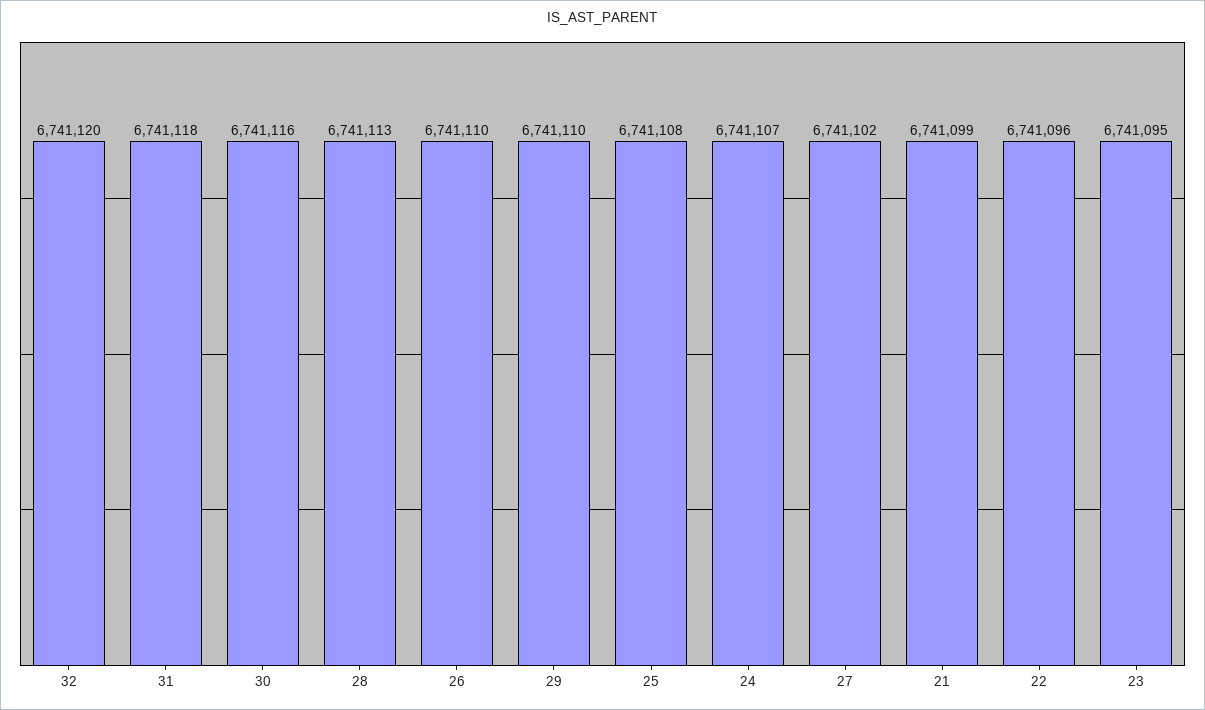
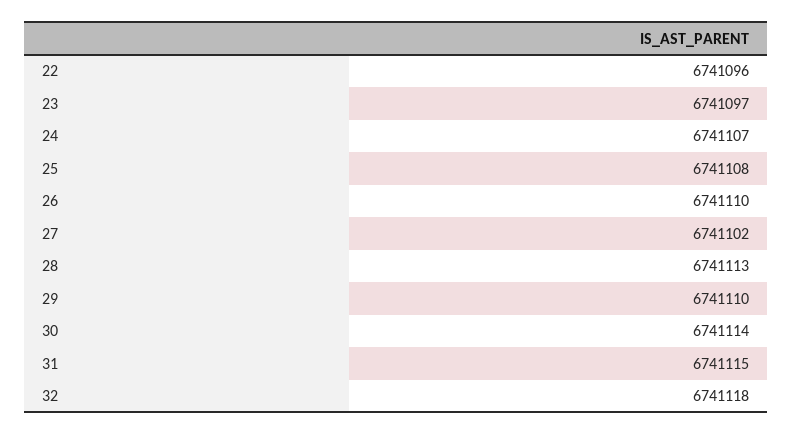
32: 6741120 -> 6741118
31: 6741118 -> 6741115
30: 6741116 -> 6741114
21: 6741099 -> none
23: 6741095 -> 6741097

